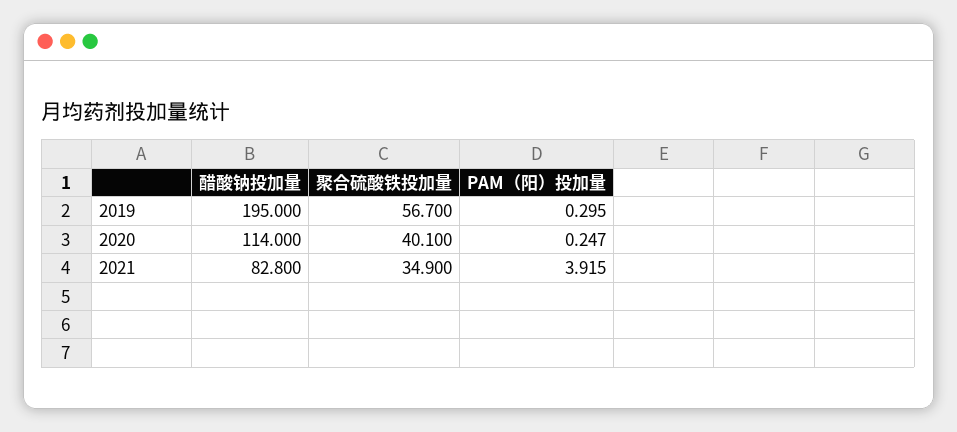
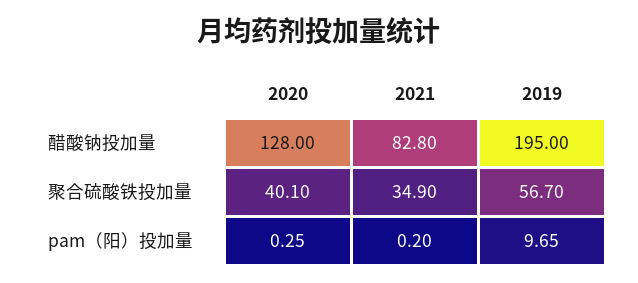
PAM（阳）投加量, 2019: 0.295 -> 9.65
醋酸钠投加量, 2020: 114 -> 128
PAM（阳）投加量, 2021: 3.915 -> 0.2

